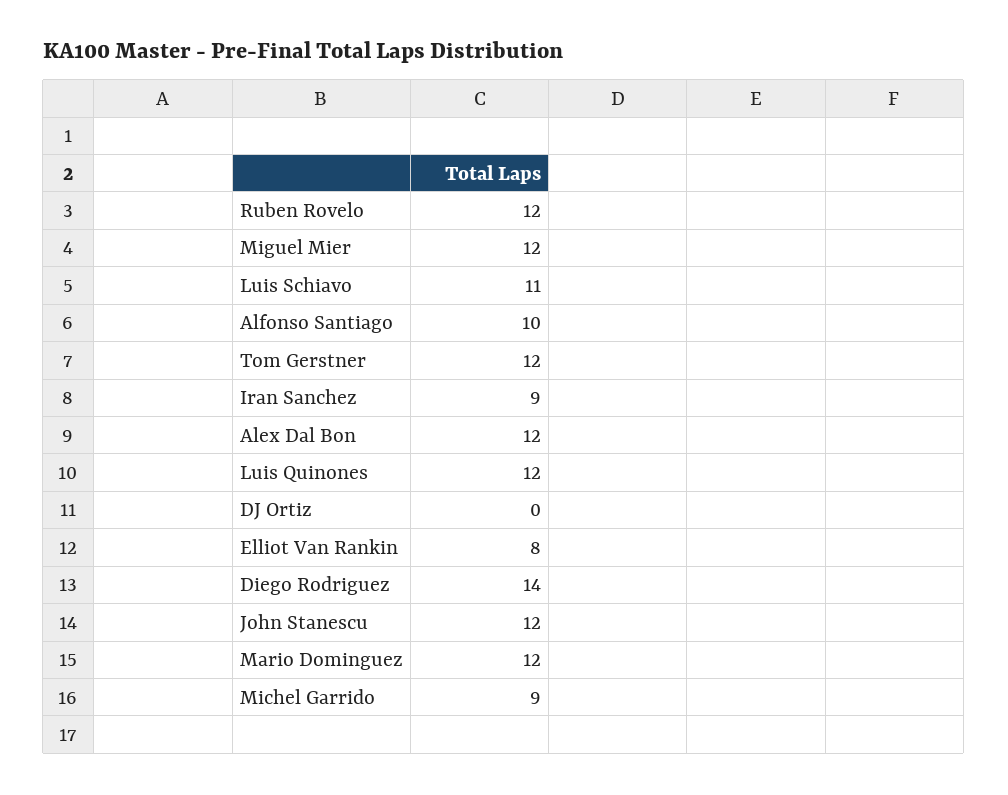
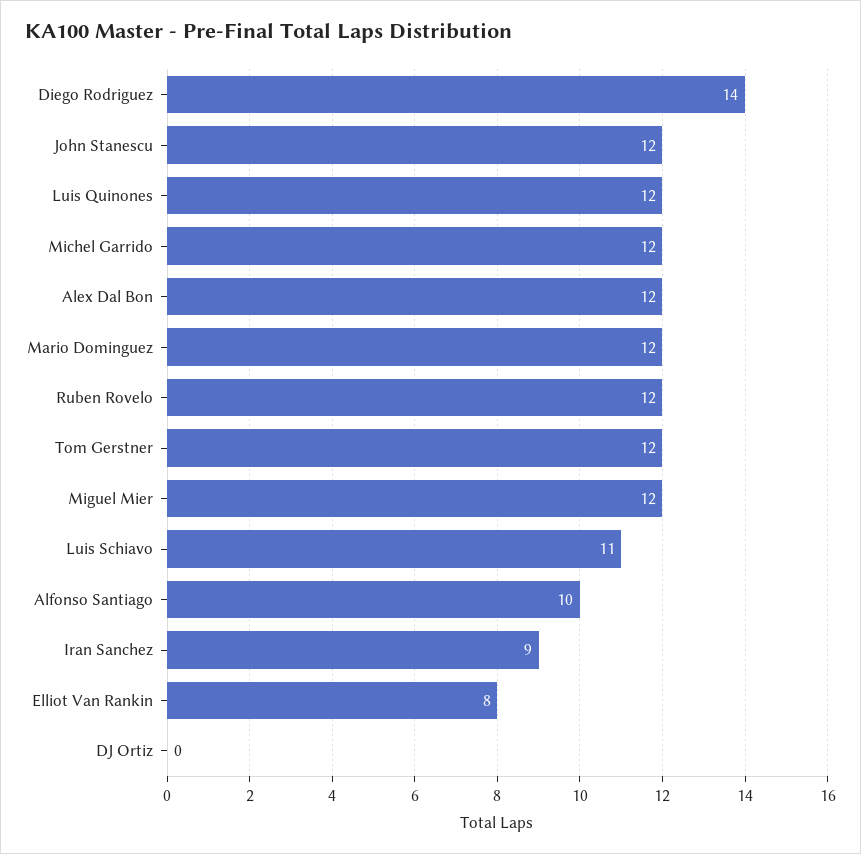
Michel Garrido: 9 -> 12

